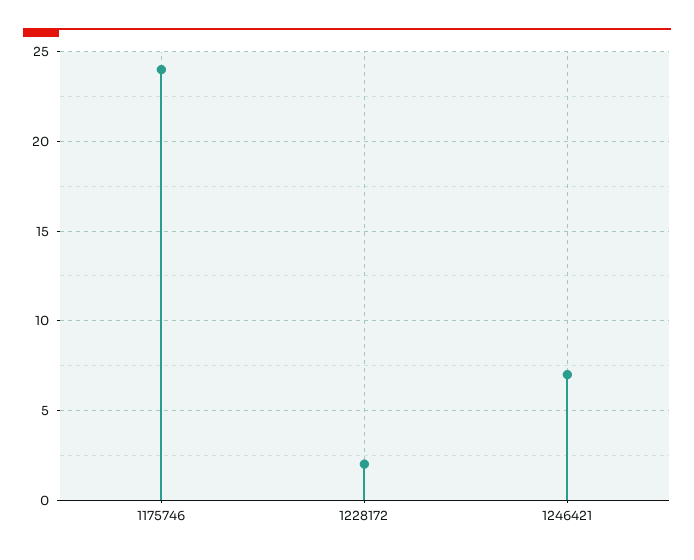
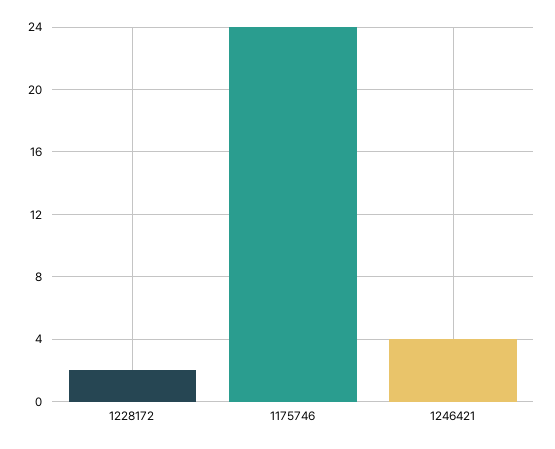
1246421: 7 -> 4

